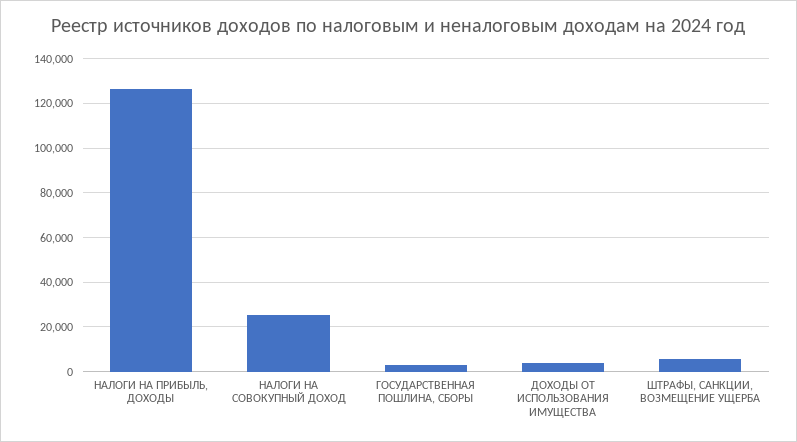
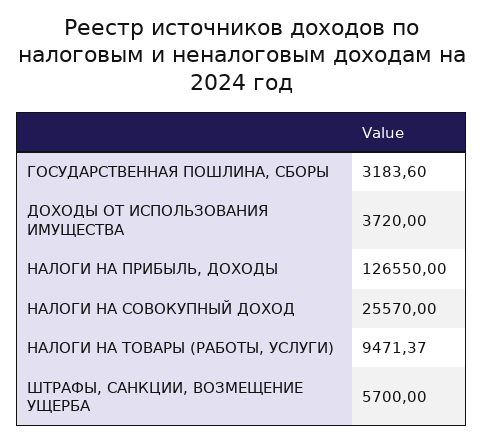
НАЛОГИ НА ТОВАРЫ (РАБОТЫ, УСЛУГИ): none -> 9471.37

